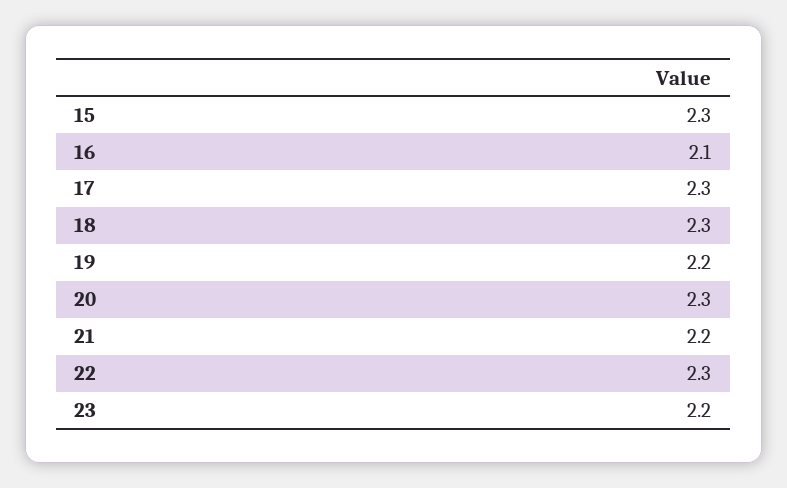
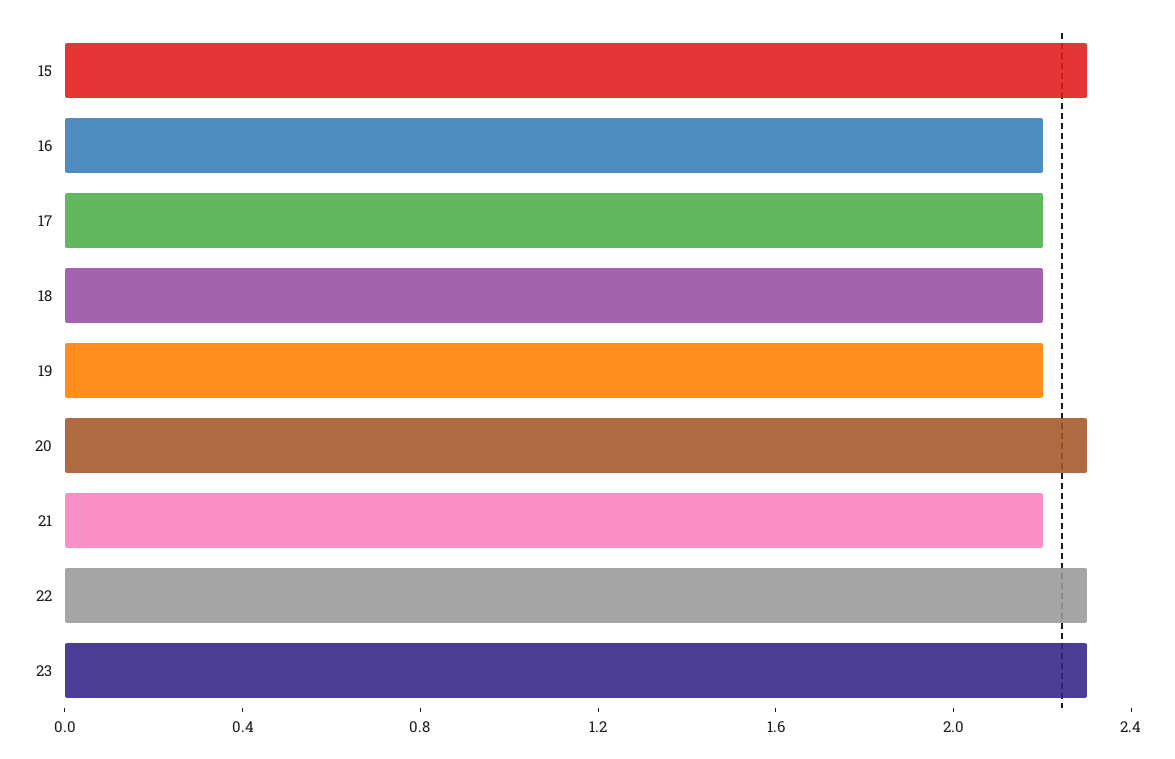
16: 2.1 -> 2.2
17: 2.3 -> 2.2
18: 2.3 -> 2.2
23: 2.2 -> 2.3

